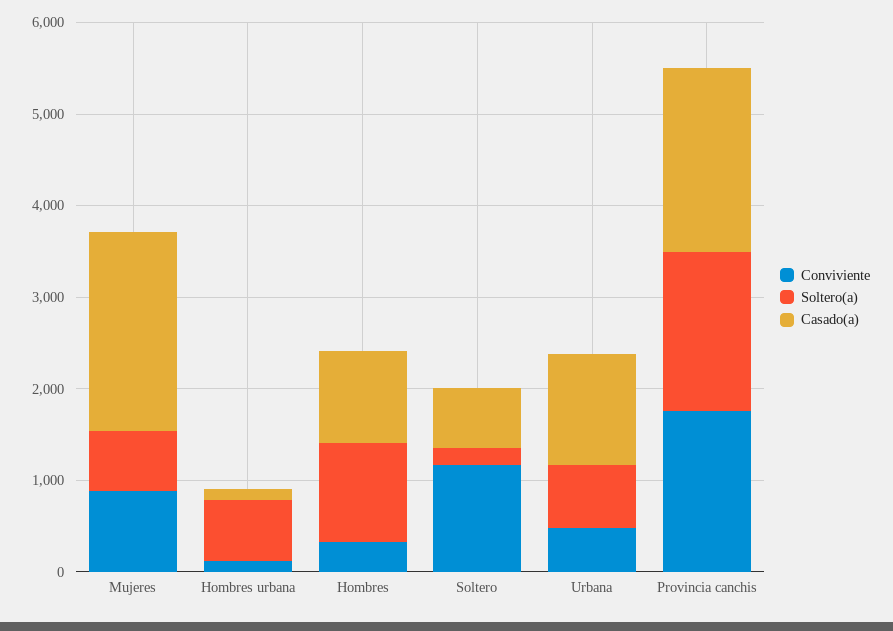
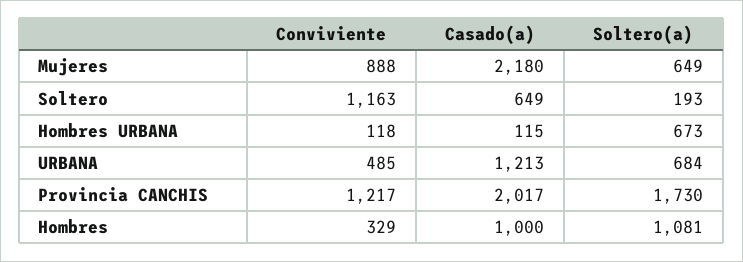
Conviviente, Provincia canchis: 1800 -> 1217

